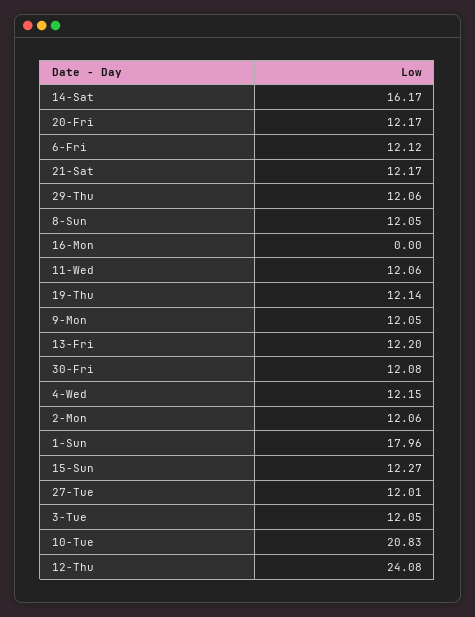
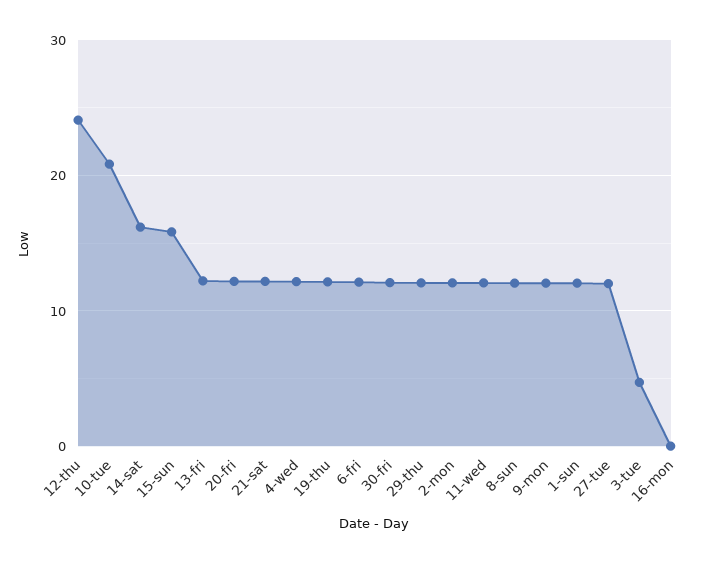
1-Sun: 17.96 -> 12
15-Sun: 12.27 -> 16
3-Tue: 12.05 -> 5

